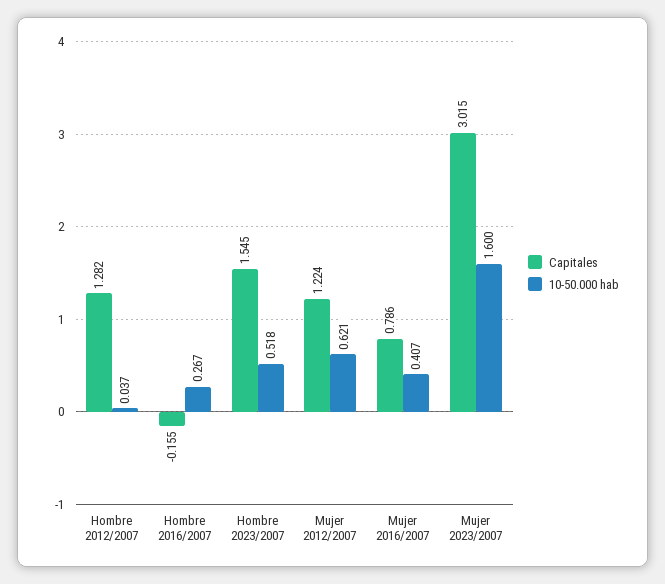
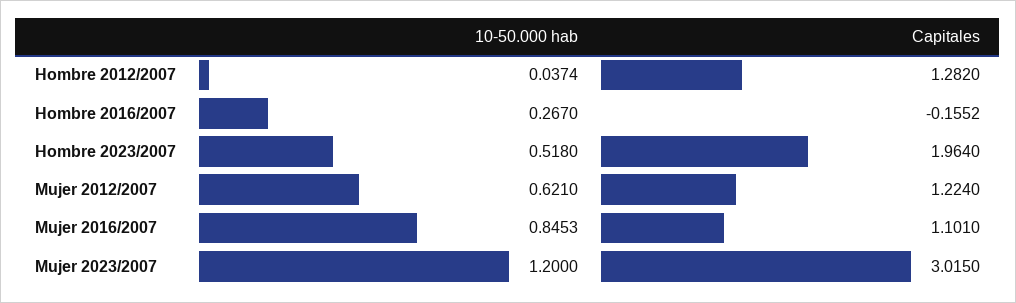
Capitales, Hombre 2023/2007: 1.545 -> 1.964
Capitales, Mujer 2016/2007: 0.786 -> 1.101
10-50.000 hab, Mujer 2016/2007: 0.407 -> 0.8453
10-50.000 hab, Mujer 2023/2007: 1.6 -> 1.2

